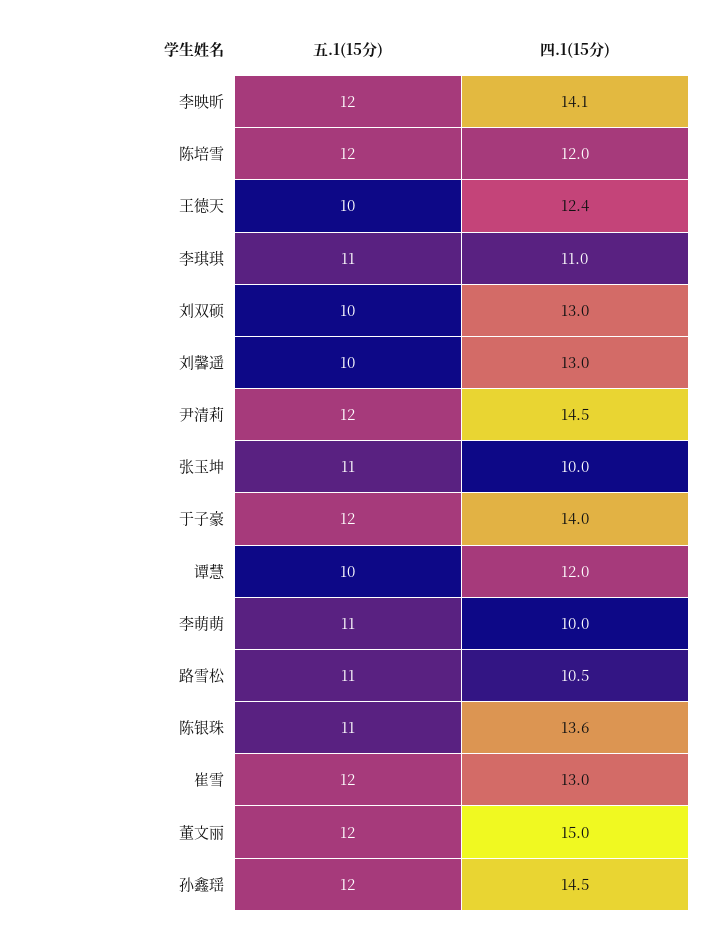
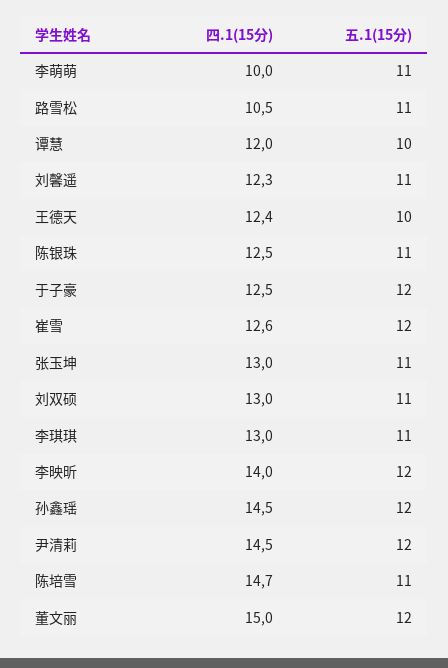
四.1(15分), 李映昕: 14.1 -> 14
五.1(15分), 陈培雪: 12 -> 11
四.1(15分), 陈培雪: 12 -> 14.7
四.1(15分), 李琪琪: 11 -> 13
五.1(15分), 刘双硕: 10 -> 11
五.1(15分), 刘馨遥: 10 -> 11
四.1(15分), 刘馨遥: 13 -> 12.3
四.1(15分), 张玉坤: 10 -> 13
四.1(15分), 于子豪: 14 -> 12.5
四.1(15分), 陈银珠: 13.6 -> 12.5
四.1(15分), 崔雪: 13 -> 12.6

